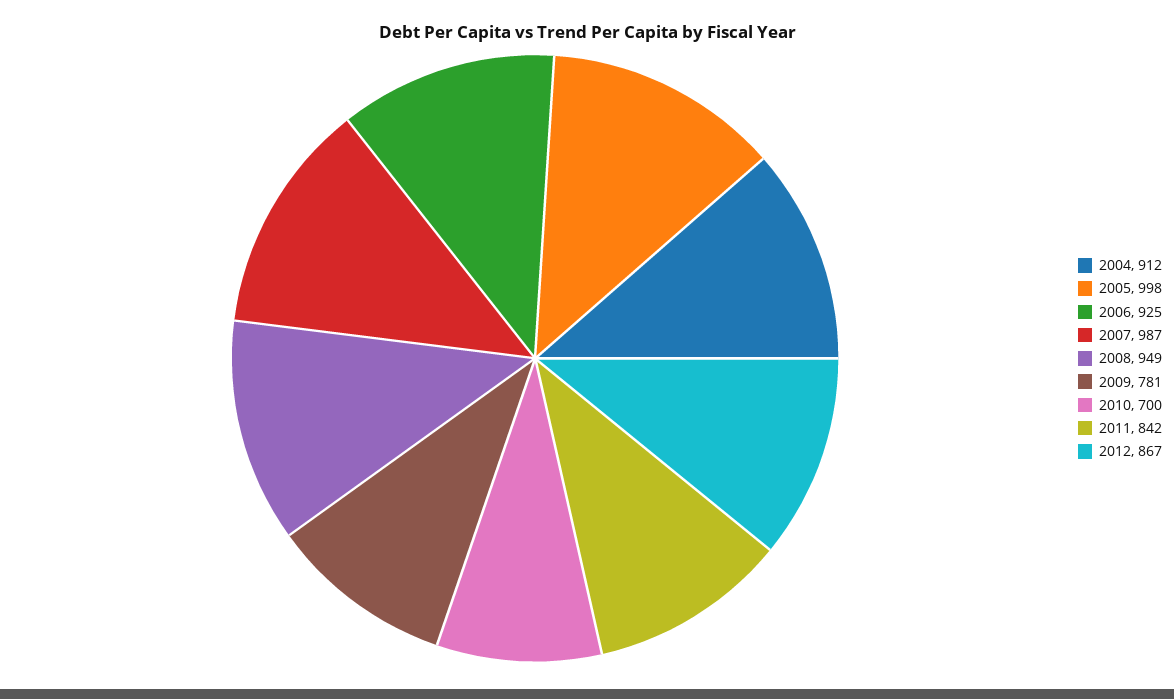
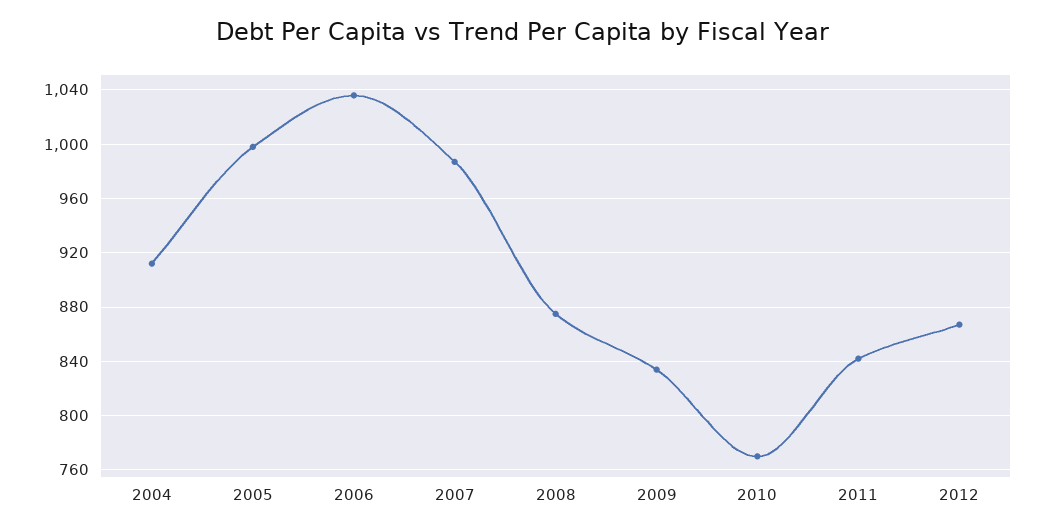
2006: 925 -> 1035
2008: 949 -> 875
2009: 781 -> 835
2010: 700 -> 770

